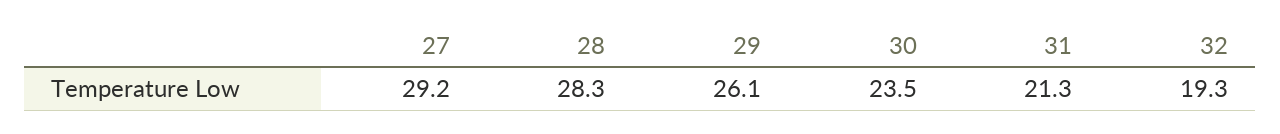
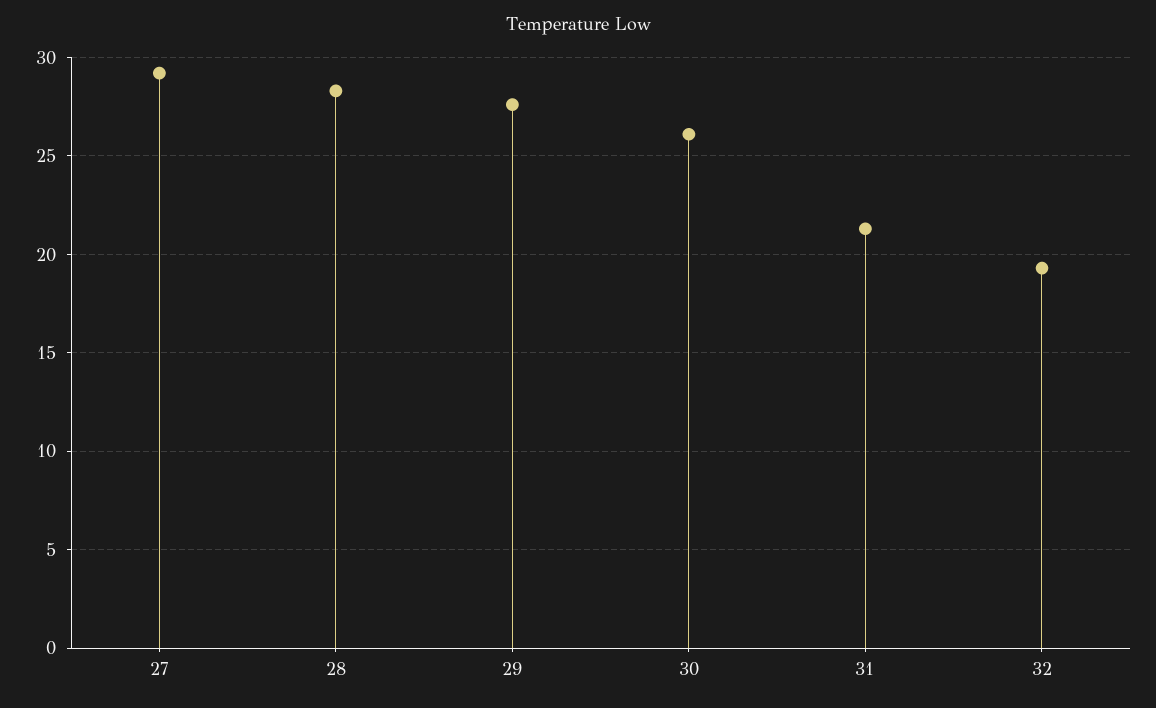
29: 26.1 -> 27.5
30: 23.5 -> 26

